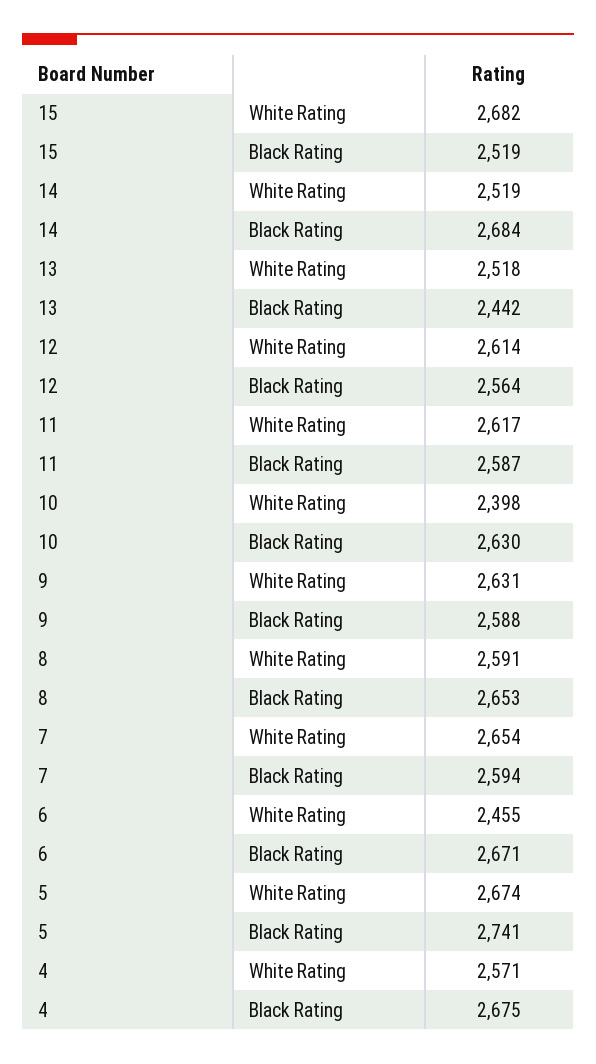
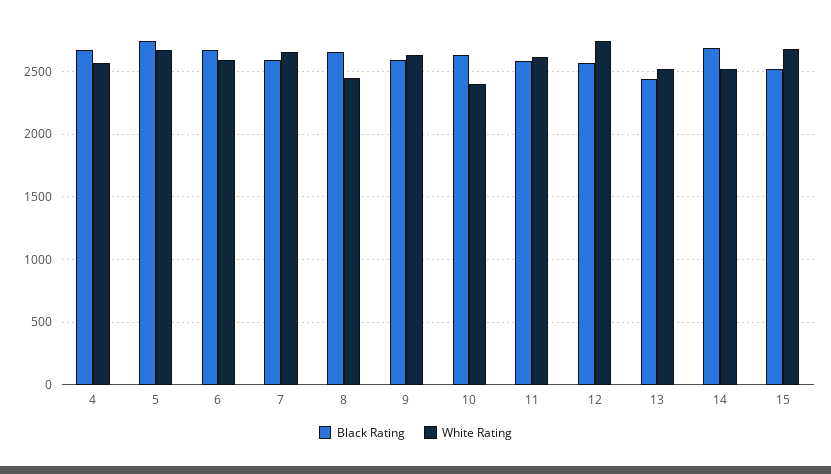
White Rating, 12: 2614 -> 2750
White Rating, 8: 2591 -> 2450
White Rating, 6: 2455 -> 2600

